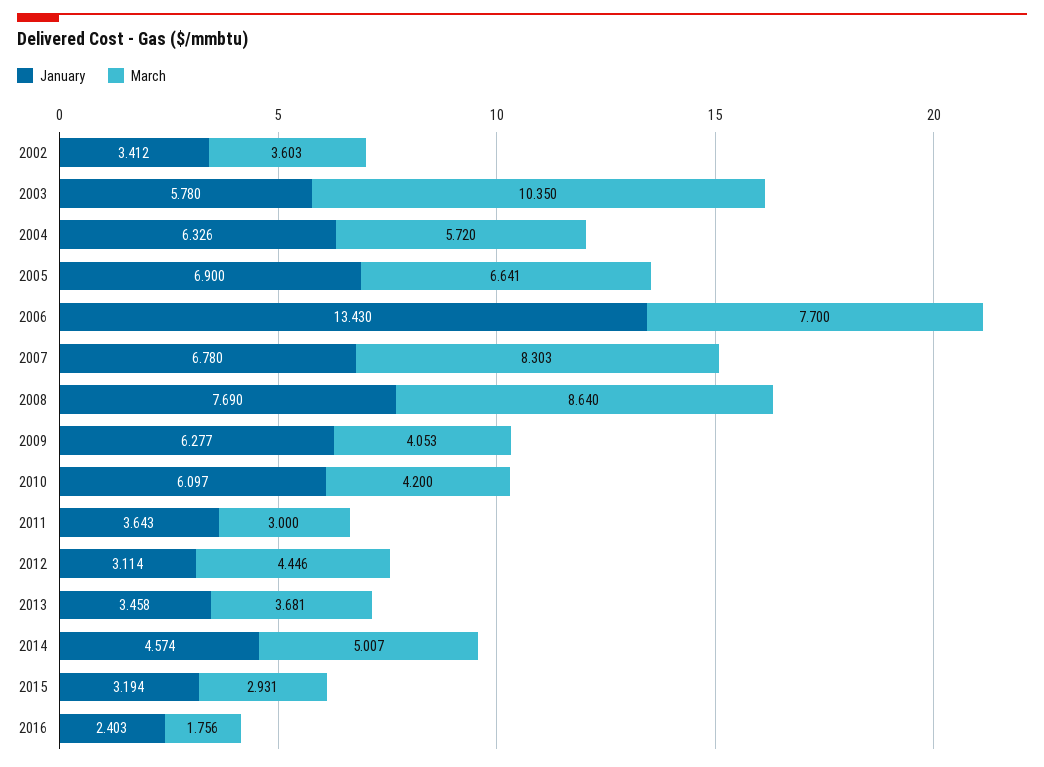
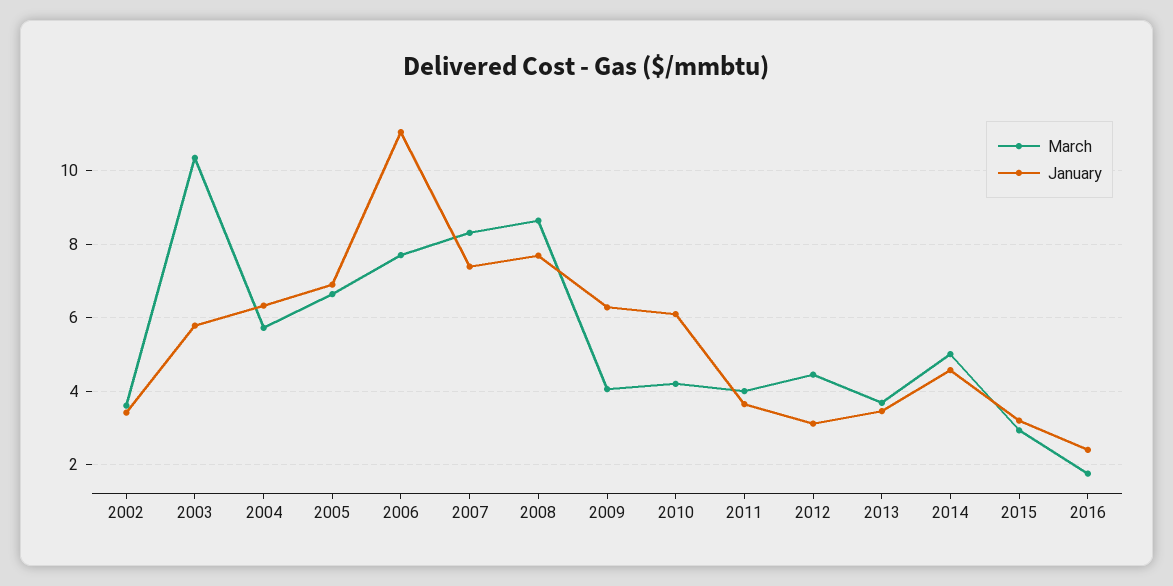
January, 2006: 13.43 -> 11
January, 2007: 6.78 -> 7.4
March, 2011: 3 -> 4

